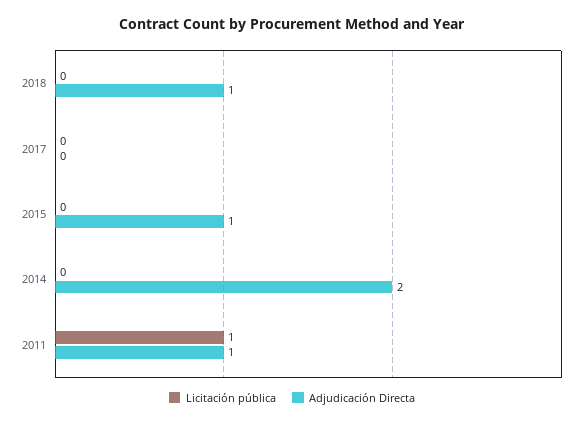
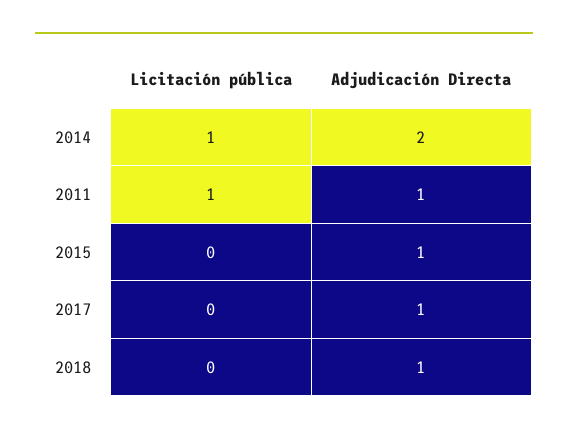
Adjudicación Directa, 2017: 0 -> 1
Licitación pública, 2014: 0 -> 1

